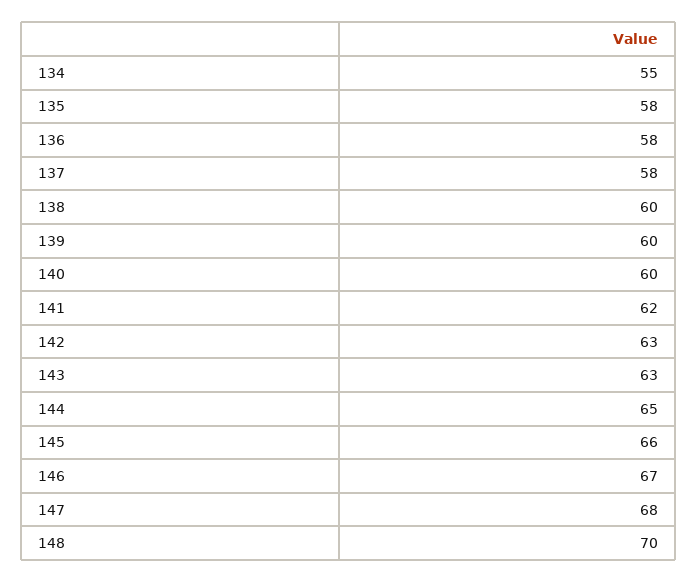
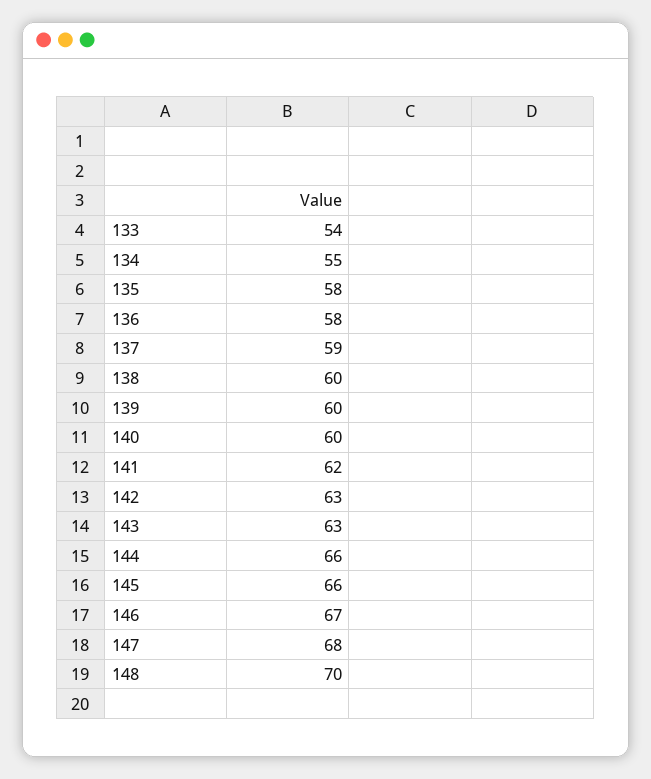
137: 58 -> 59
144: 65 -> 66
133: none -> 54

